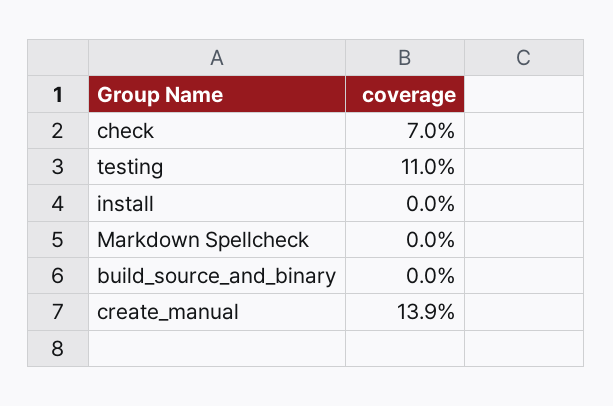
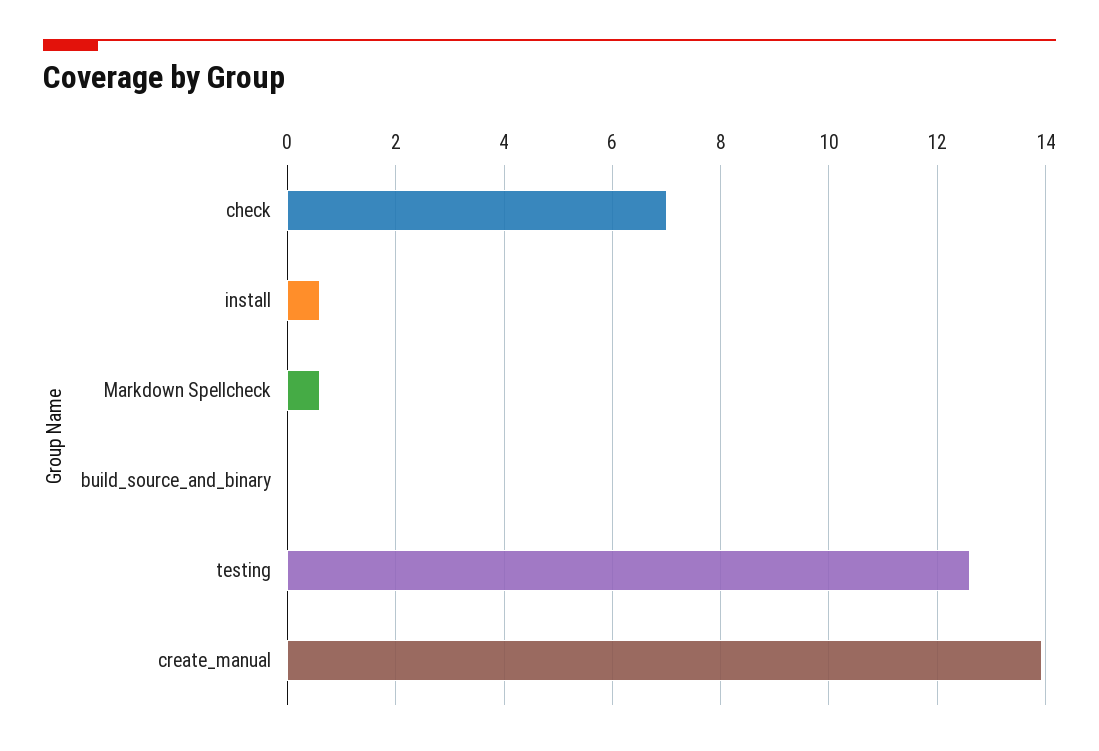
testing: 11 -> 12.6
install: 0 -> 0.6
Markdown Spellcheck: 0 -> 0.6

